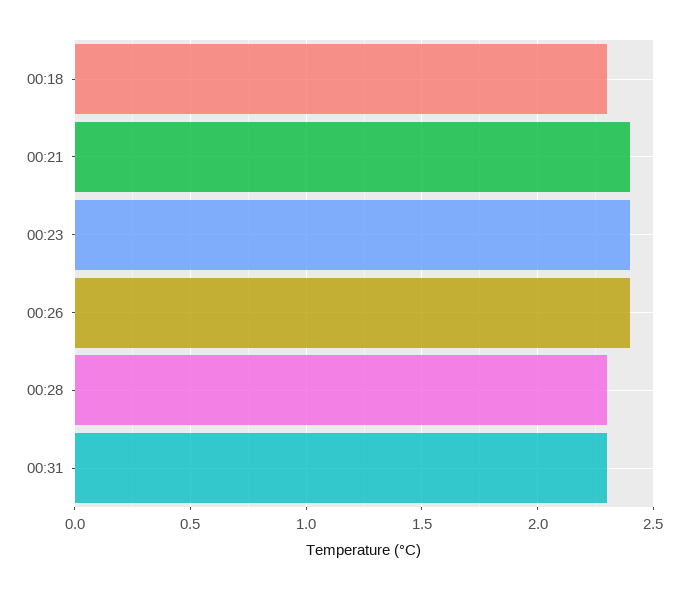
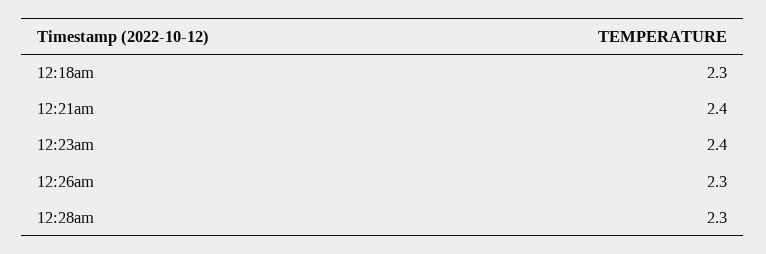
00:26: 2.4 -> 2.3
00:31: 2.3 -> none

